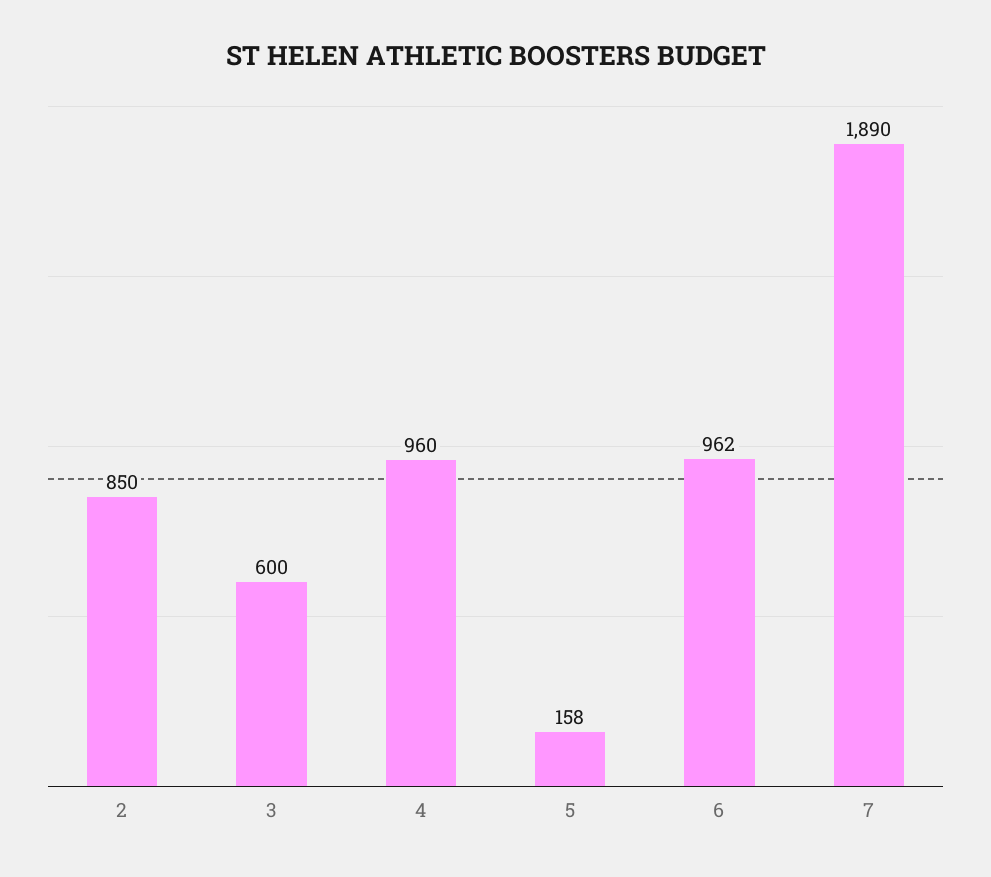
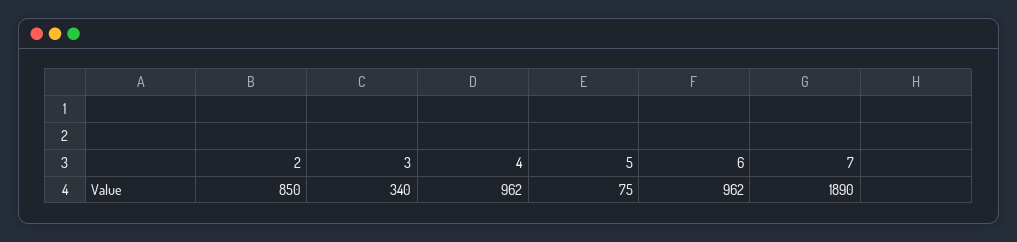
3: 600 -> 340
4: 960 -> 962
5: 158 -> 75

